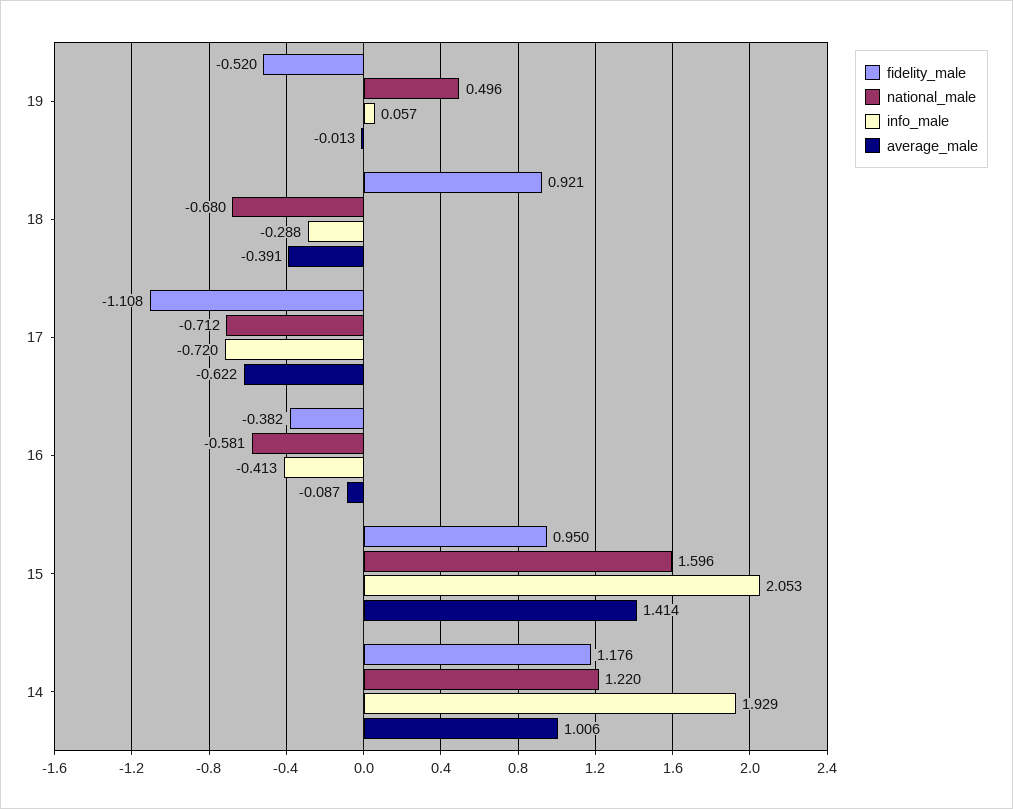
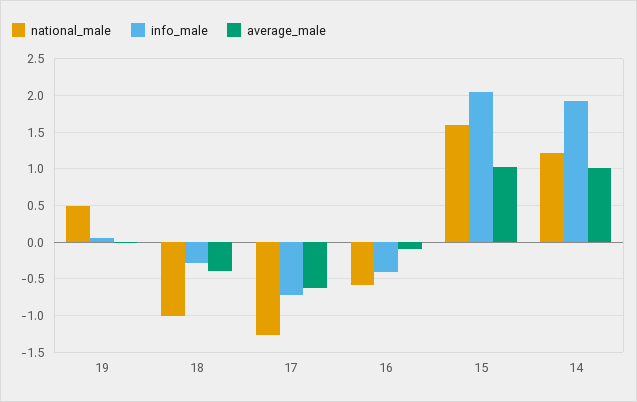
fidelity_male, 19: -0.52 -> none
fidelity_male, 18: 0.921 -> none
national_male, 18: -0.68 -> -1
fidelity_male, 17: -1.108 -> none
national_male, 17: -0.712 -> -1.3
fidelity_male, 16: -0.382 -> none
fidelity_male, 15: 0.95 -> none
average_male, 15: 1.414 -> 1
fidelity_male, 14: 1.176 -> none

